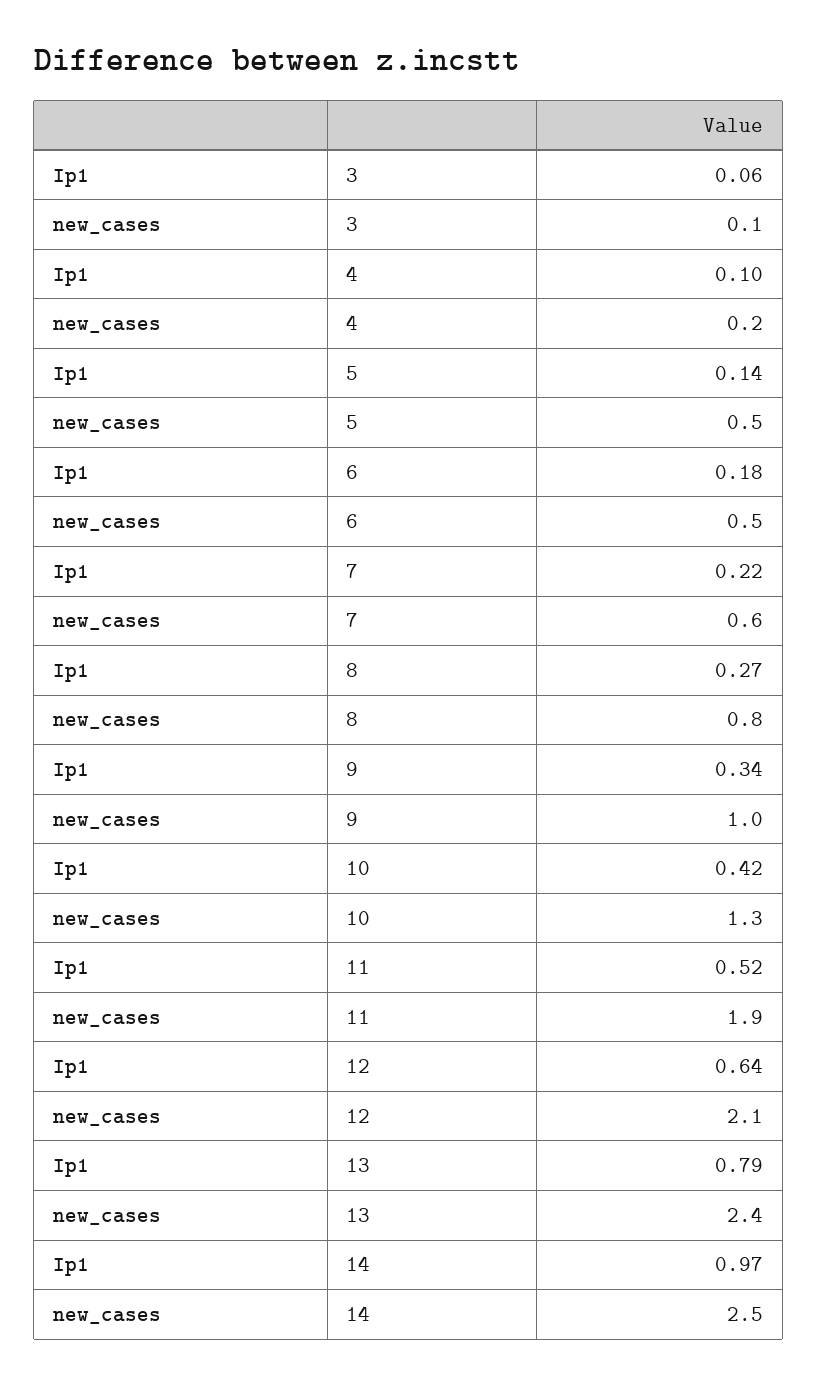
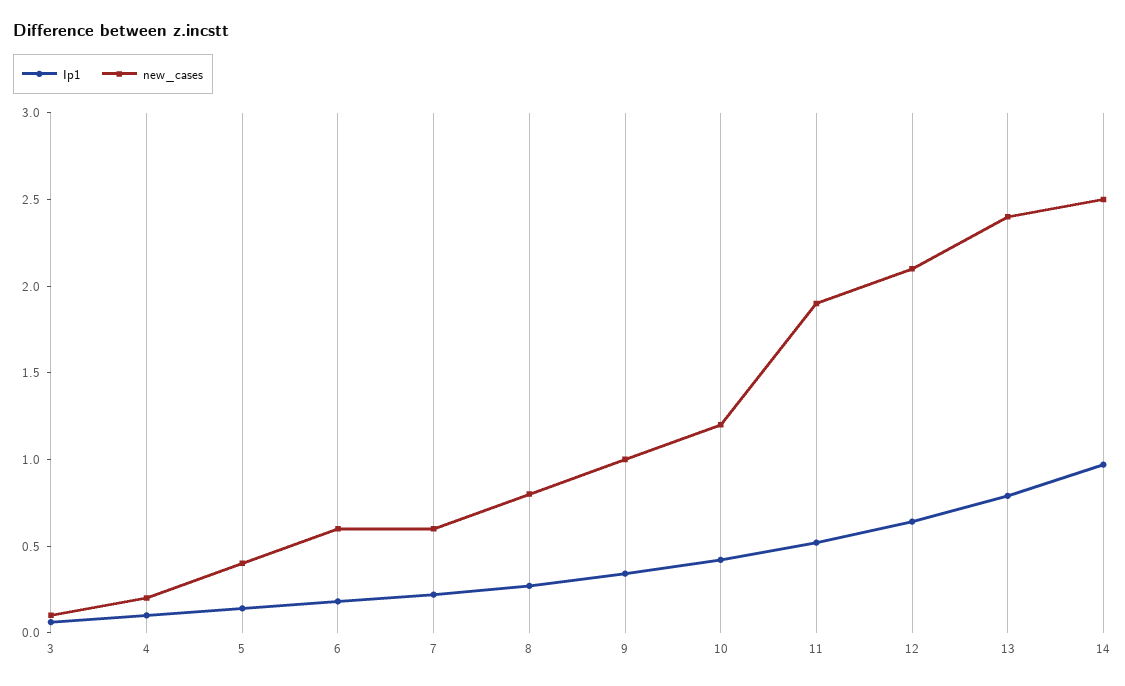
new_cases, 5: 0.5 -> 0.4
new_cases, 6: 0.5 -> 0.6
new_cases, 10: 1.3 -> 1.2

